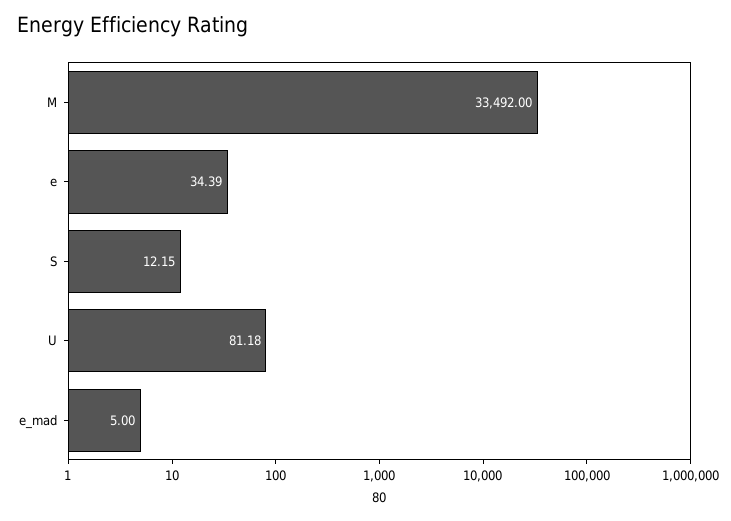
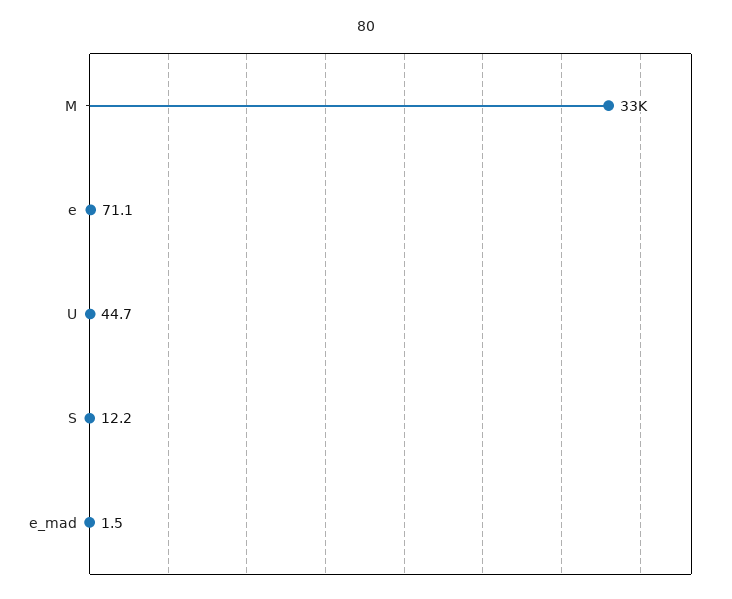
e: 34.39 -> 71.1
U: 81.18 -> 44.7
e_mad: 5 -> 1.5

